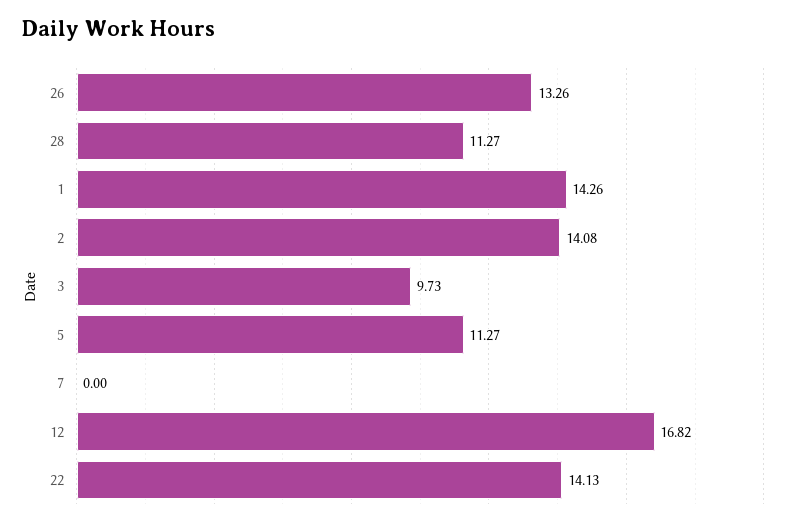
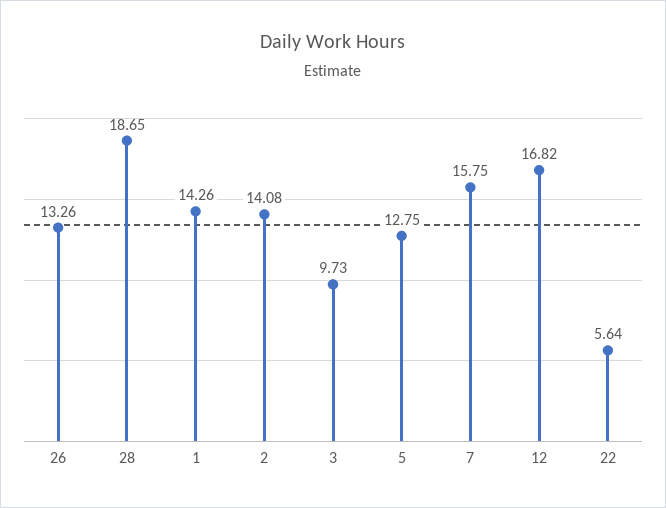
28: 11.27 -> 18.65
5: 11.27 -> 12.75
7: 0 -> 15.75
22: 14.13 -> 5.64

